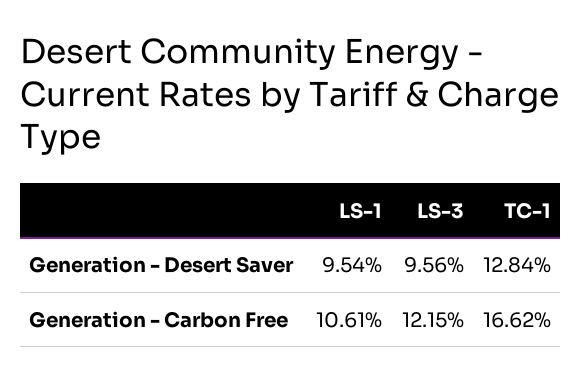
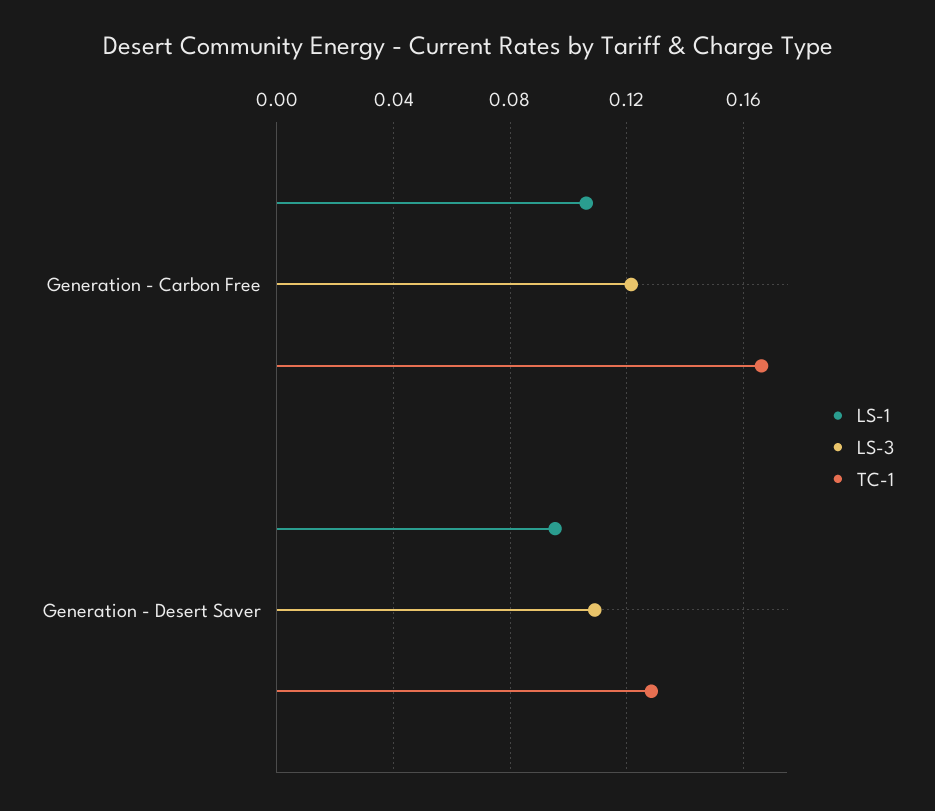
LS-3, Generation - Desert Saver: 0.0956 -> 0.11

